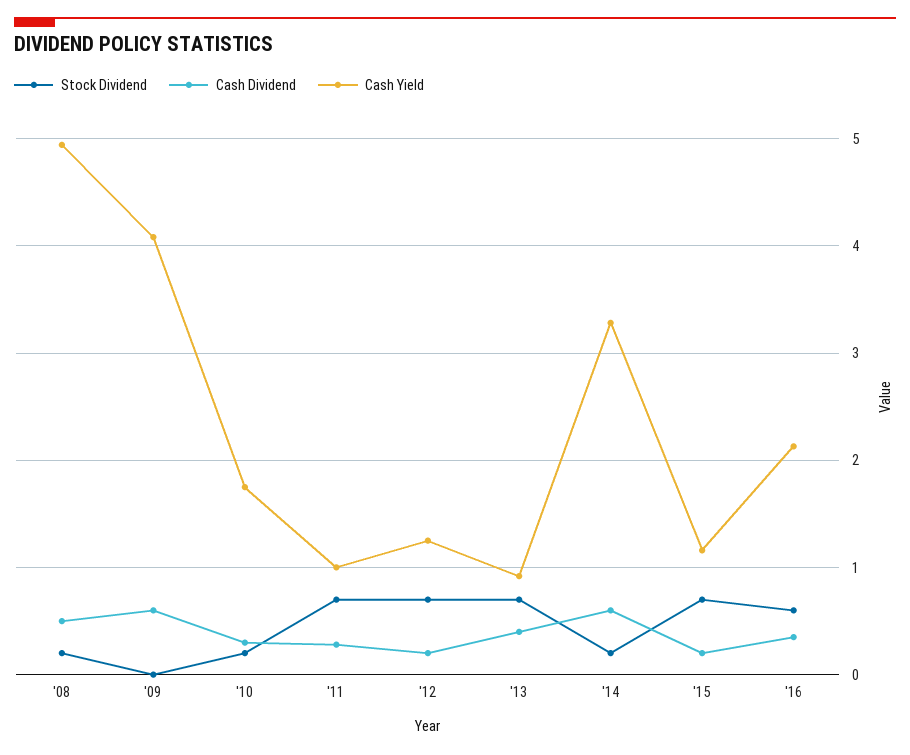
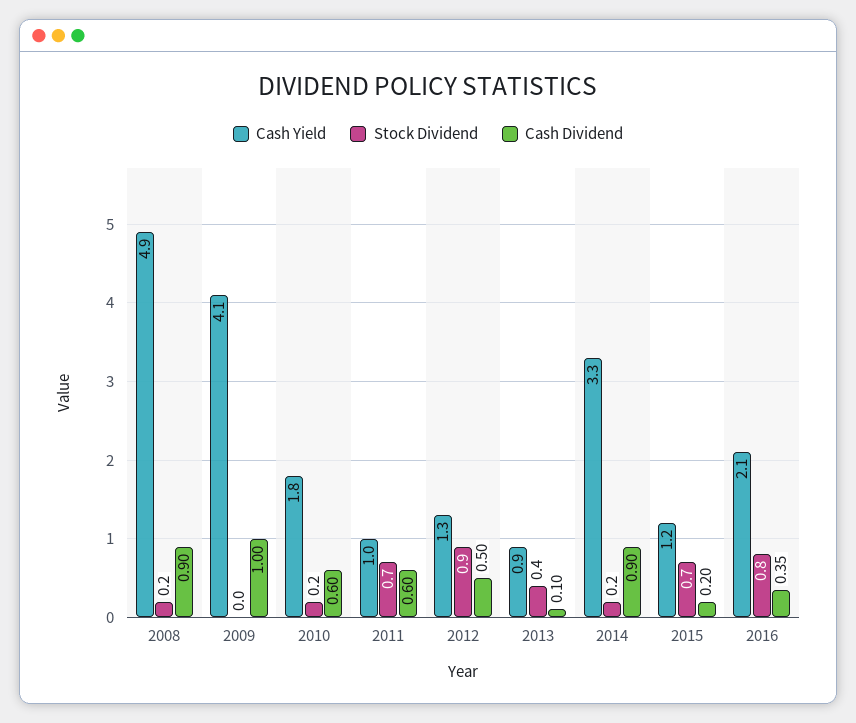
Cash Dividend, '08: 0.5 -> 0.9
Cash Dividend, '09: 0.6 -> 1
Cash Dividend, '10: 0.3 -> 0.6
Cash Dividend, '11: 0.3 -> 0.6
Stock Dividend, '12: 0.7 -> 0.9
Cash Dividend, '12: 0.2 -> 0.5
Stock Dividend, '13: 0.7 -> 0.4
Cash Dividend, '13: 0.4 -> 0.1
Cash Dividend, '14: 0.6 -> 0.9
Stock Dividend, '16: 0.6 -> 0.8

